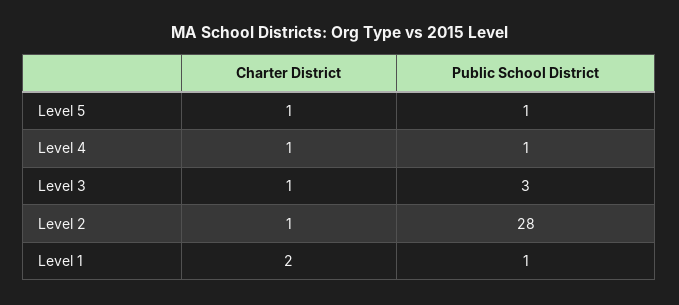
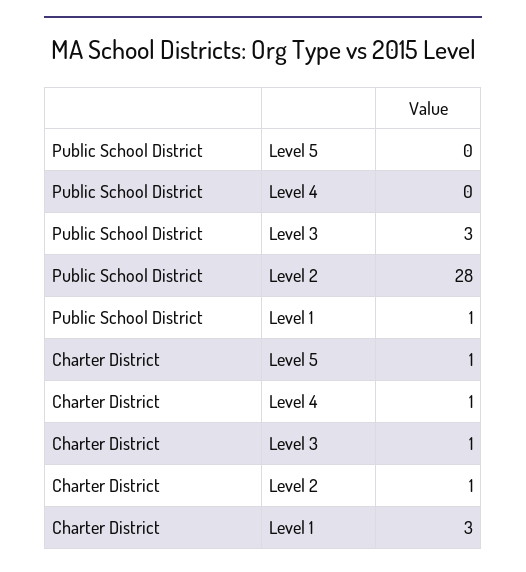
Public School District, Level 5: 1 -> 0
Public School District, Level 4: 1 -> 0
Charter District, Level 1: 2 -> 3

